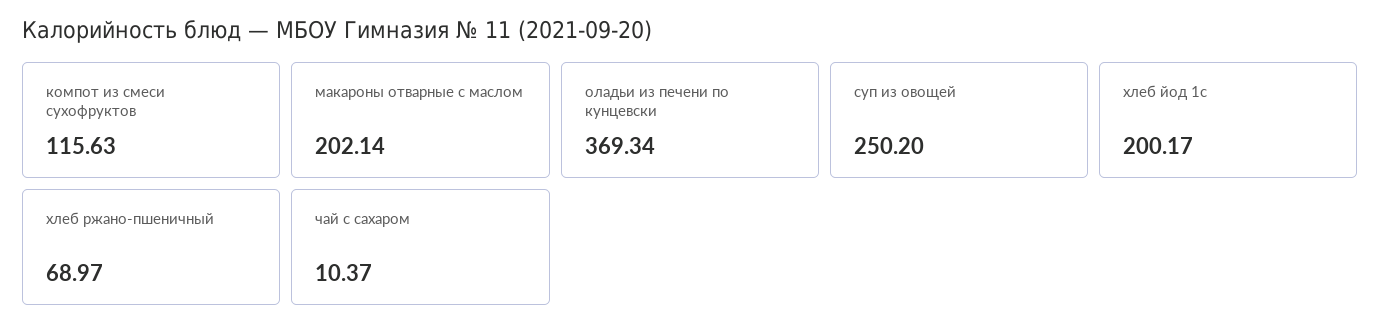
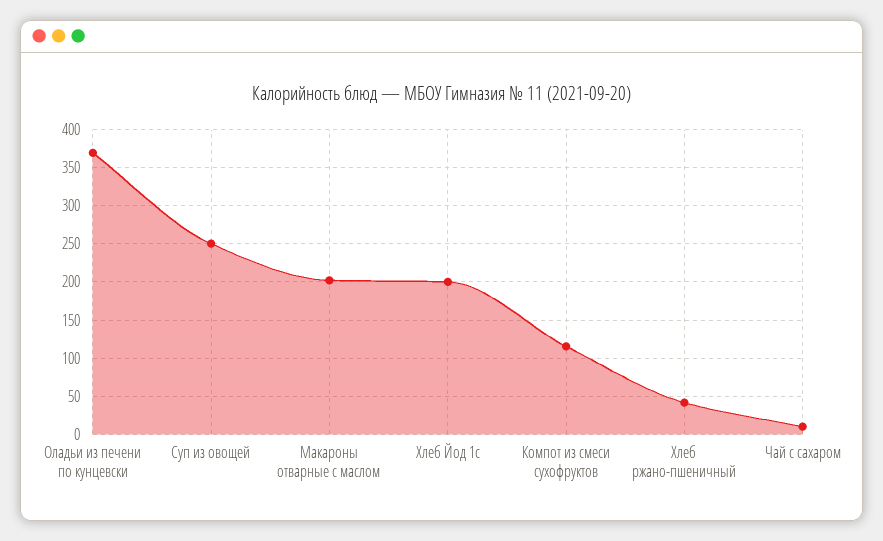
хлеб ржано-пшеничный: 68.97 -> 40

